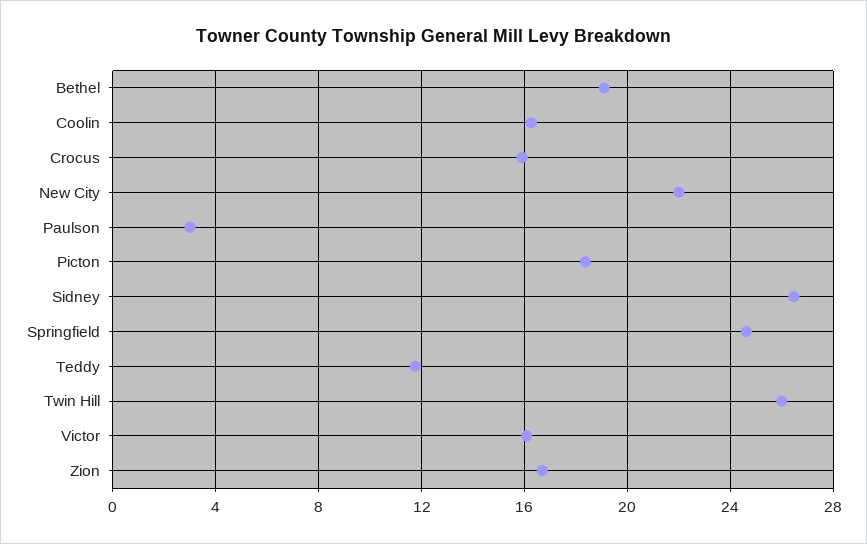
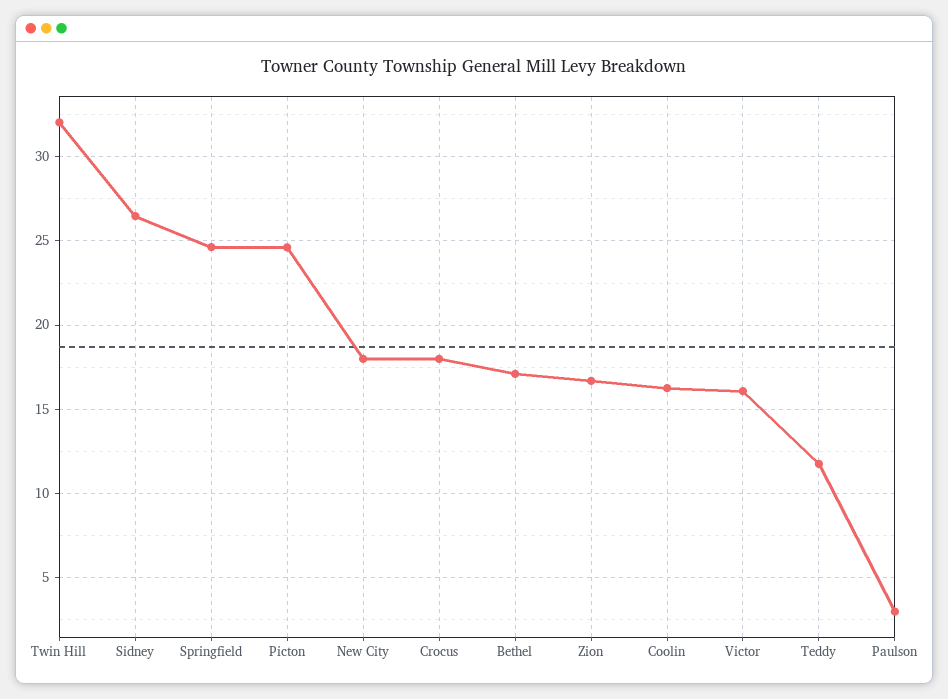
Bethel: 19 -> 17
Crocus: 16 -> 18
New City: 22 -> 18
Picton: 18.5 -> 24.5
Twin Hill: 26 -> 32

